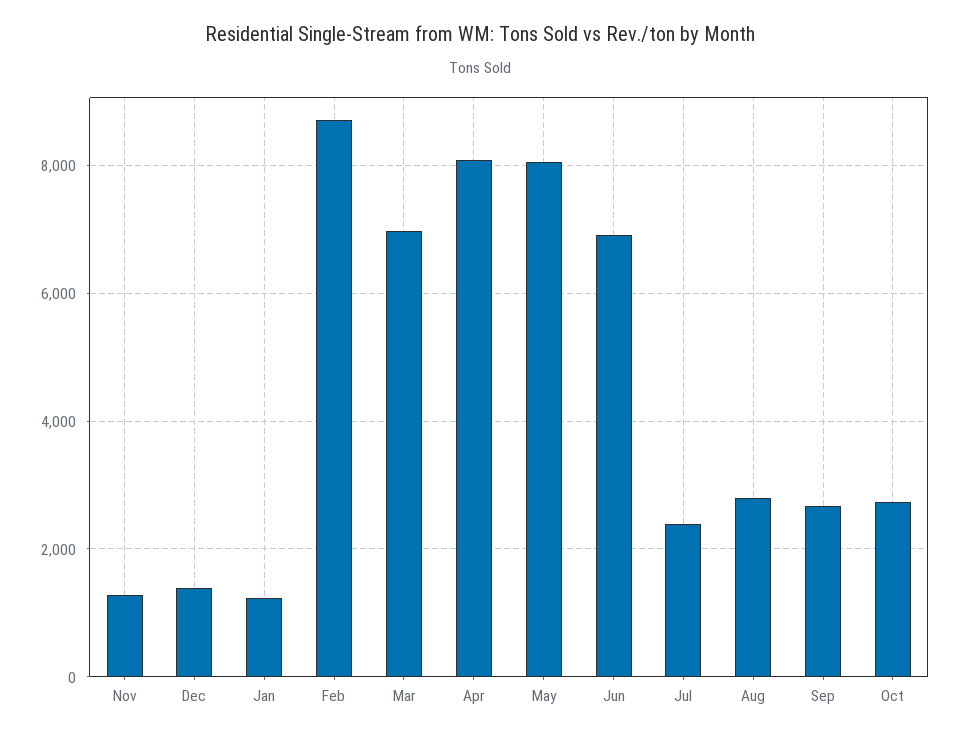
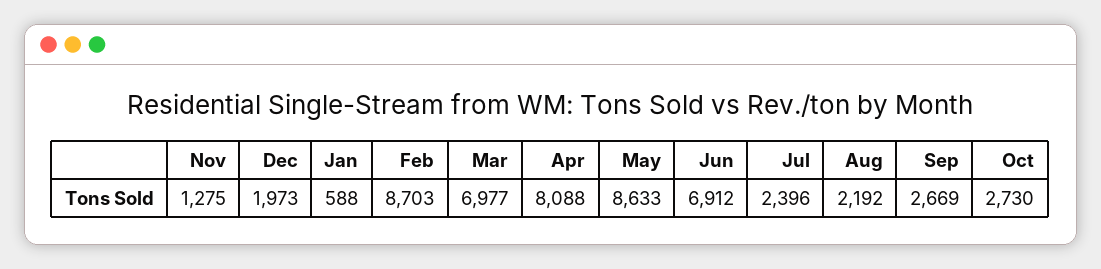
Dec: 1400 -> 1973
Jan: 1200 -> 588
May: 8000 -> 8633
Aug: 2800 -> 2192

